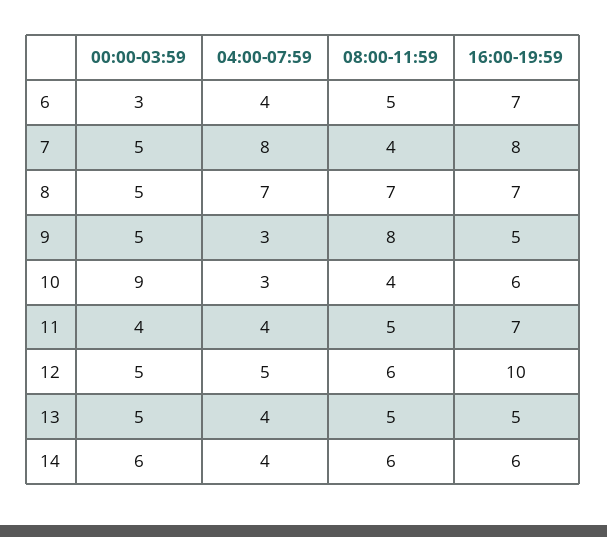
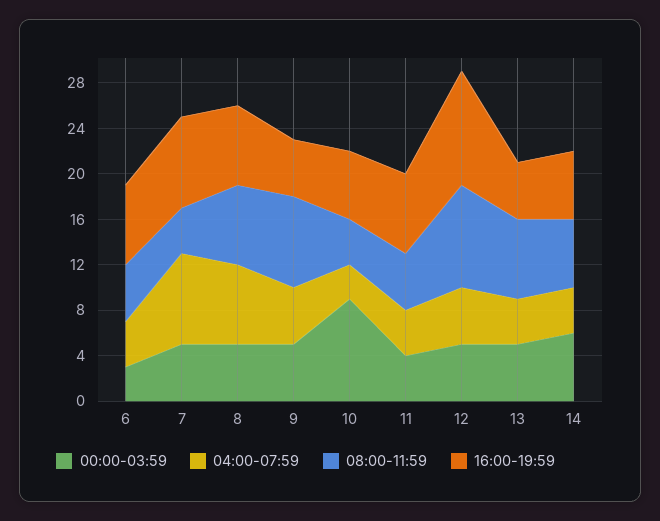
04:00-07:59, 9: 3 -> 5
08:00-11:59, 12: 6 -> 9
08:00-11:59, 13: 5 -> 7

